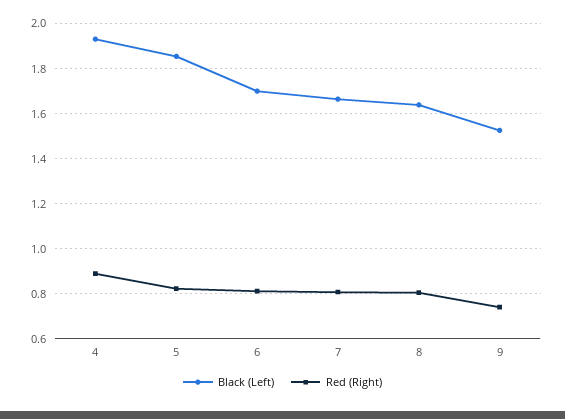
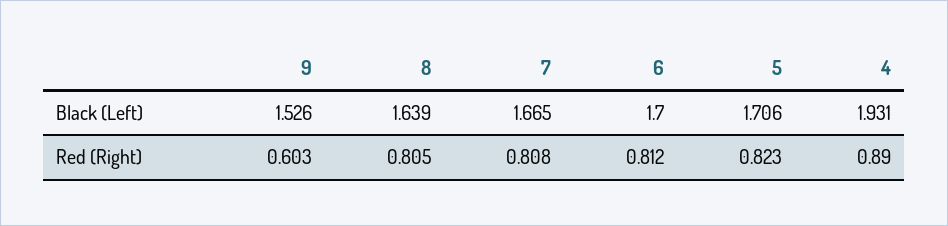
Black (Left), 5: 1.85 -> 1.706
Red (Right), 9: 0.75 -> 0.603

